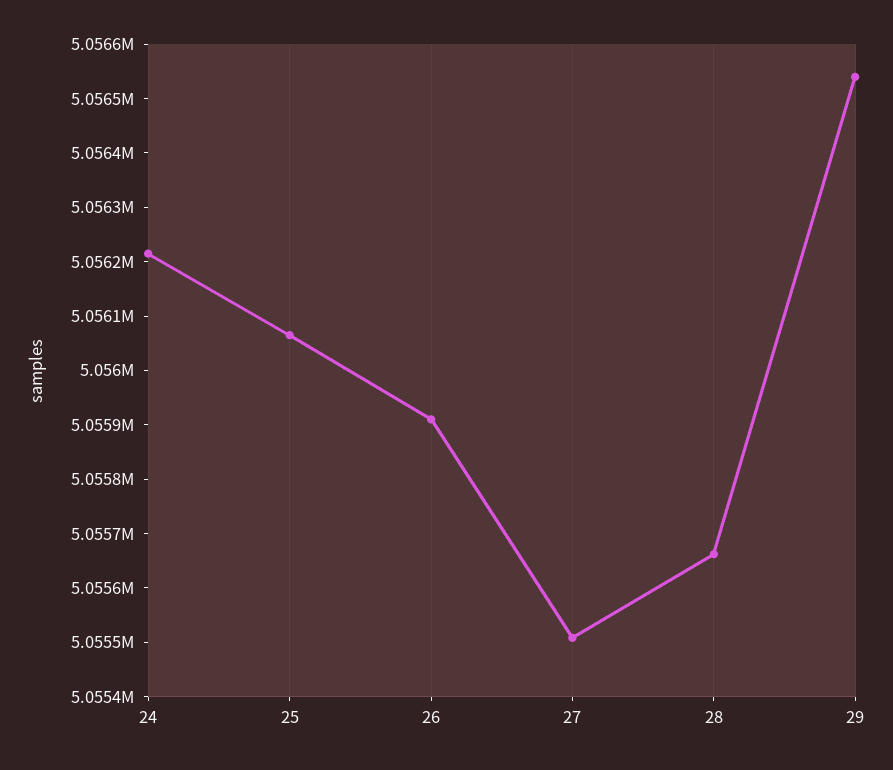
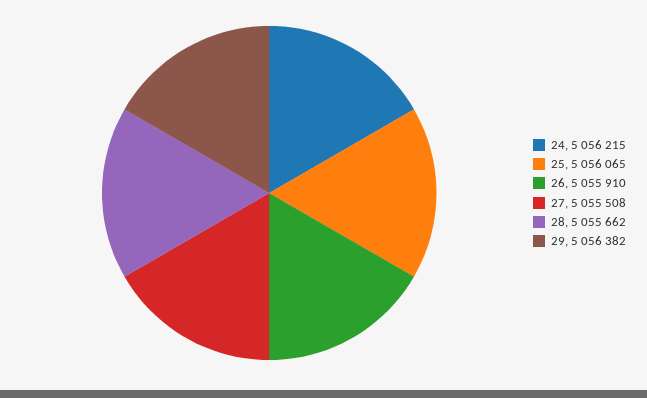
29: 5056540 -> 5056382

